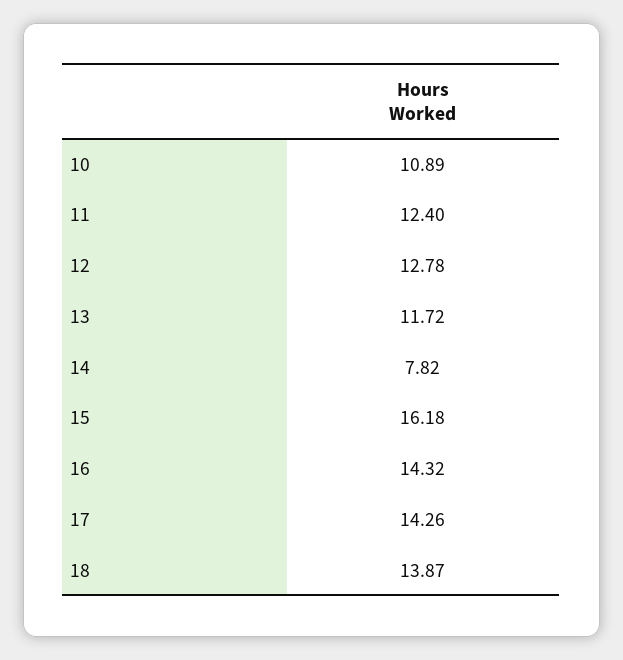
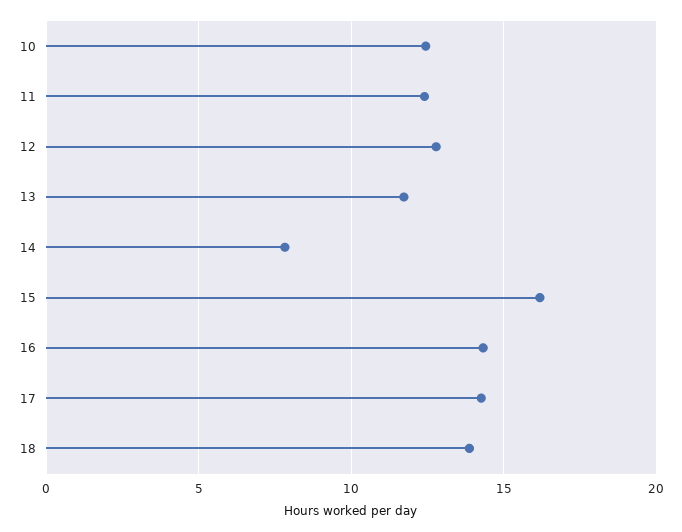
10: 10.89 -> 12.5

